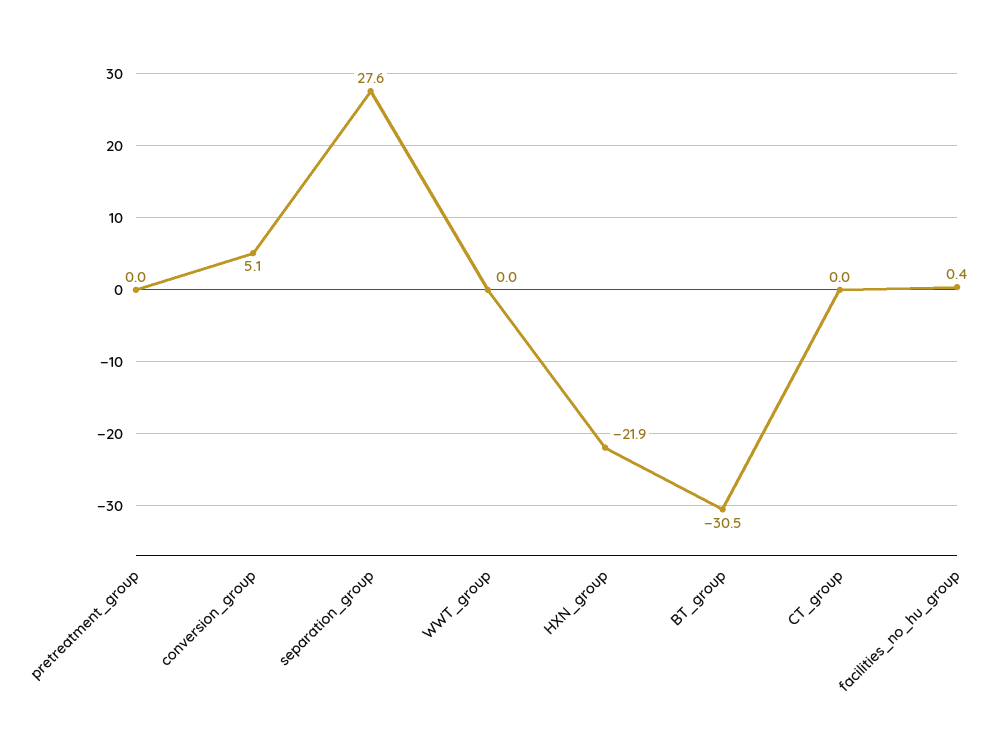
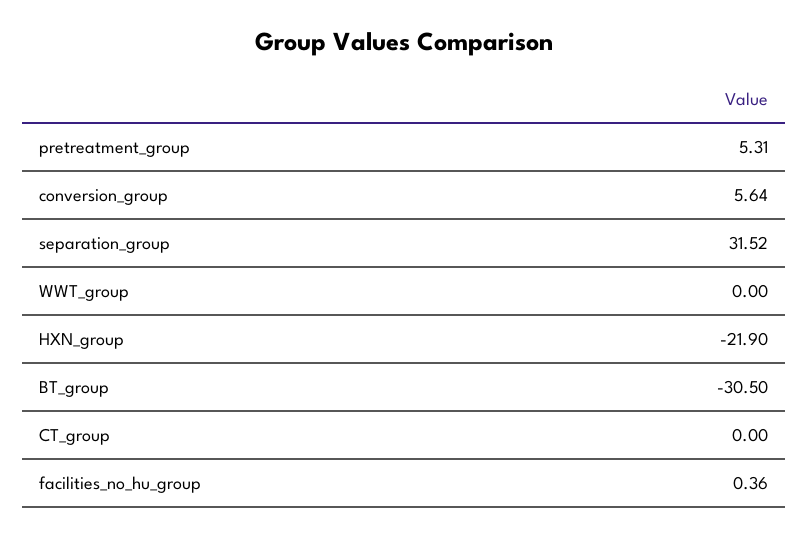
pretreatment_group: 0 -> 5.31
conversion_group: 5.1 -> 5.64
separation_group: 27.6 -> 31.52

